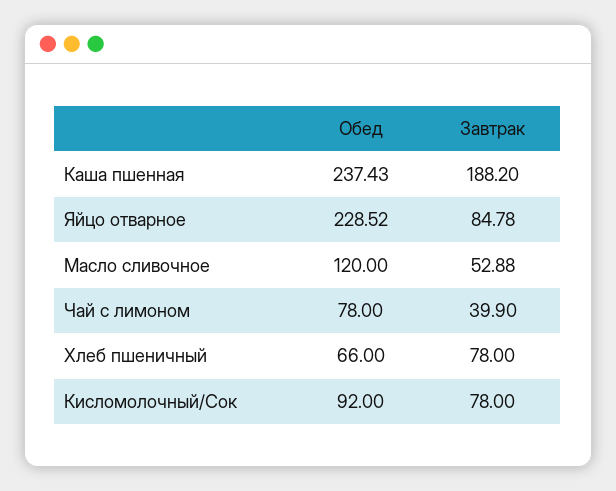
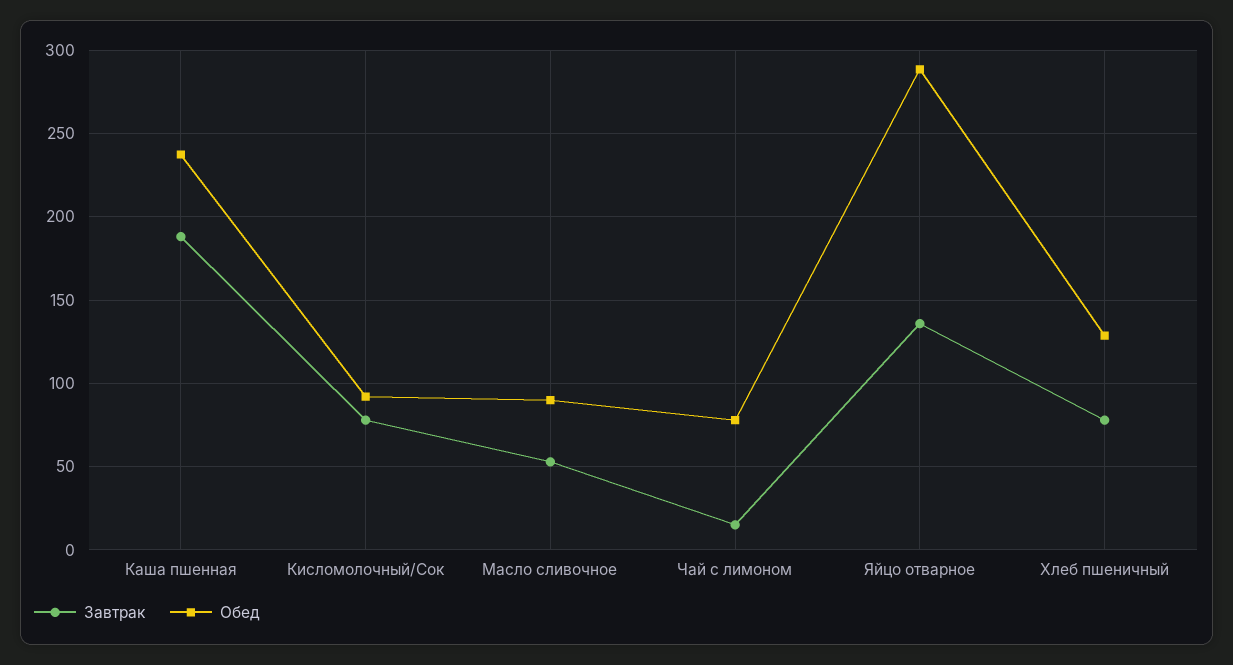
Обед, Яйцо отварное: 228.52 -> 290
Завтрак, Яйцо отварное: 84.78 -> 135
Обед, Масло сливочное: 120 -> 90
Завтрак, Чай с лимоном: 39.9 -> 15
Обед, Хлеб пшеничный: 66 -> 130

